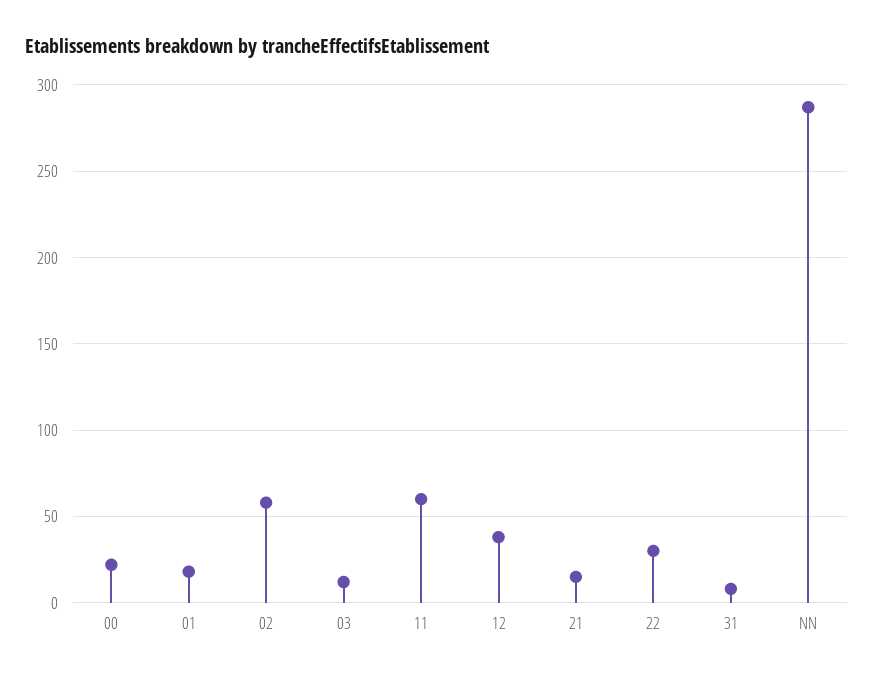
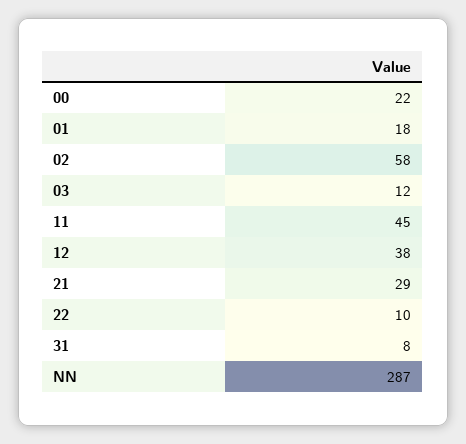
11: 60 -> 45
21: 15 -> 29
22: 30 -> 10

